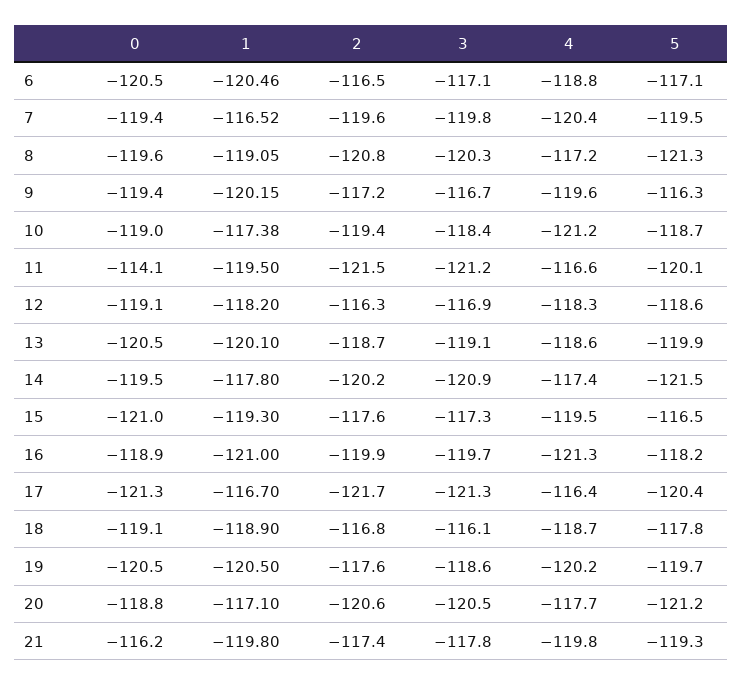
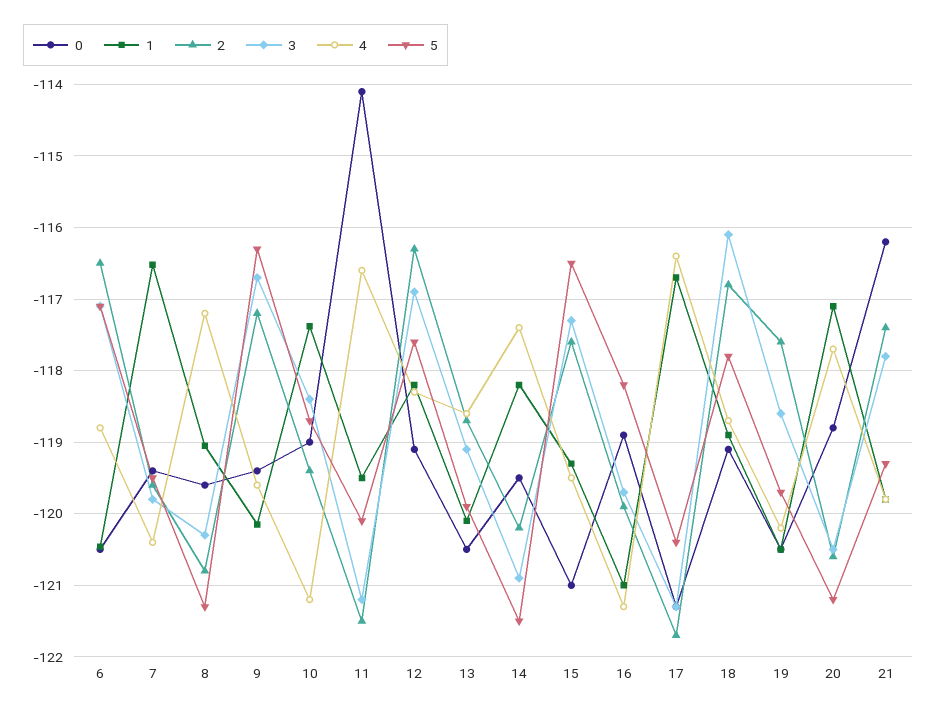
5, 12: -118.6 -> -117.6
1, 14: -117.8 -> -118.2

